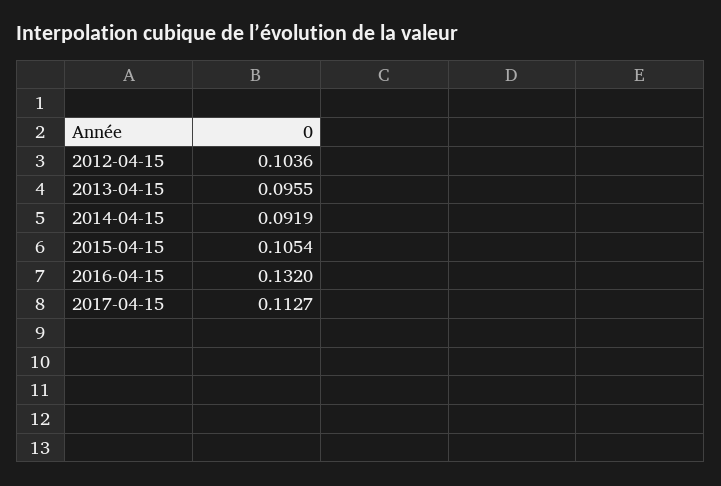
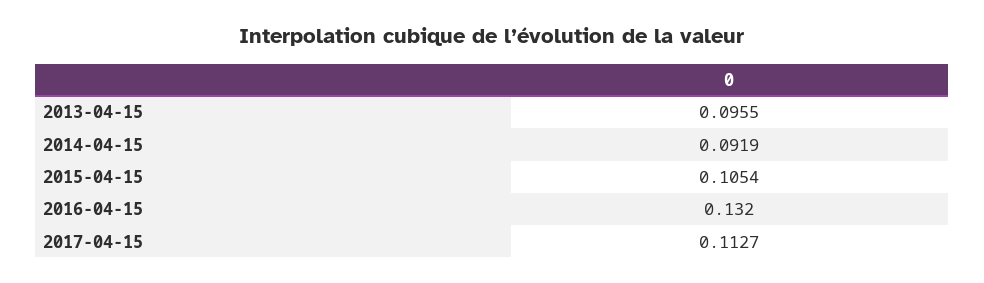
2012-04-15: 0.1036 -> none

